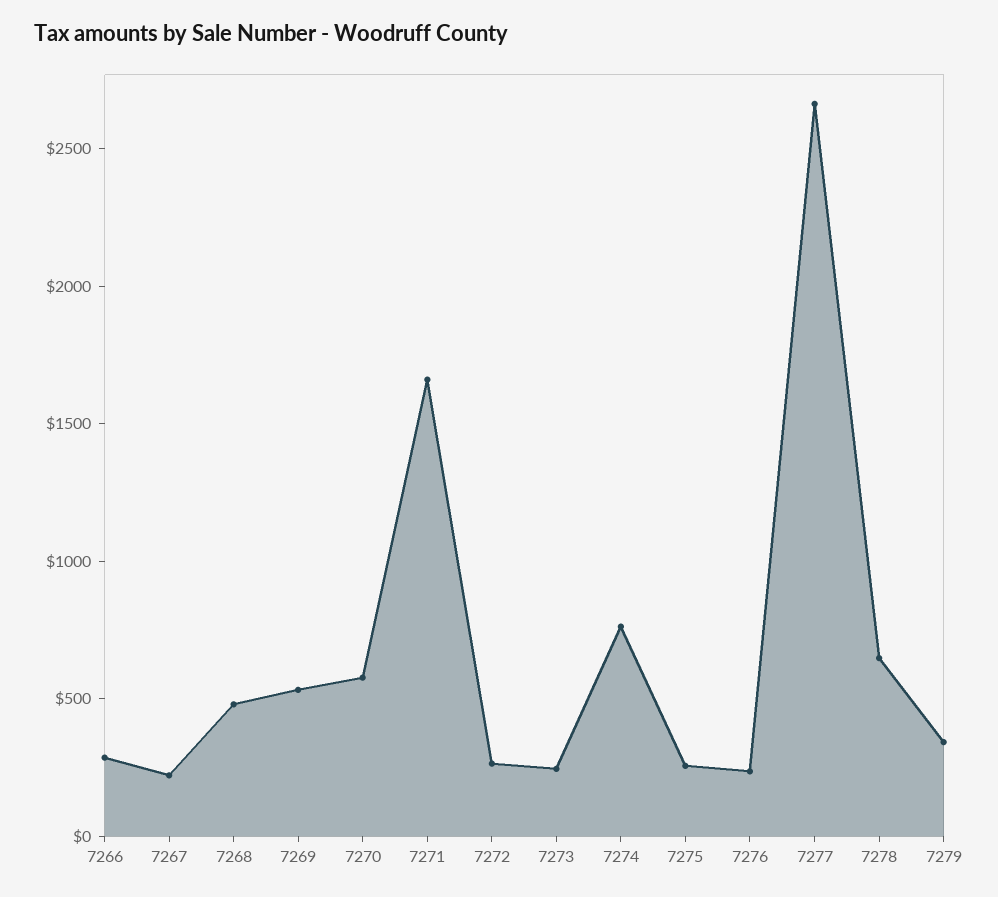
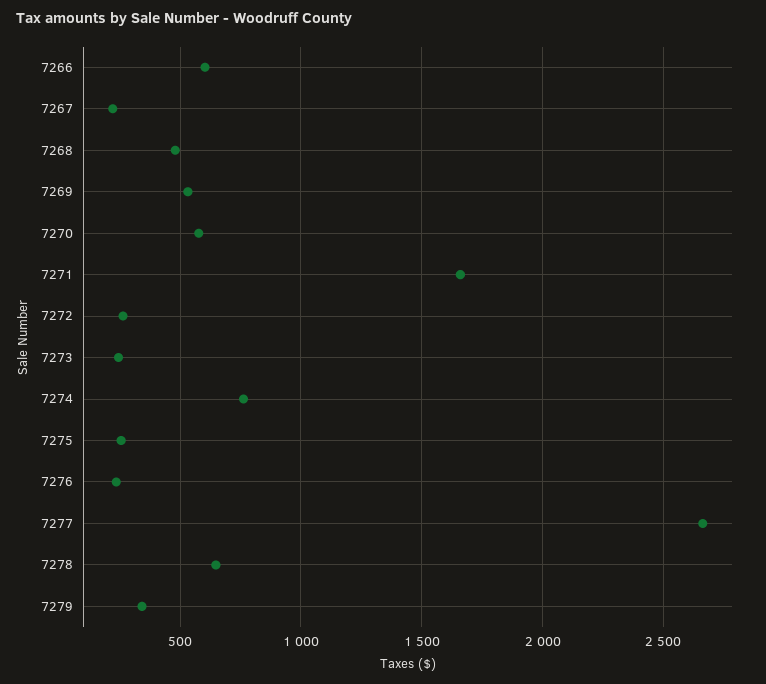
7266: 300 -> 600

